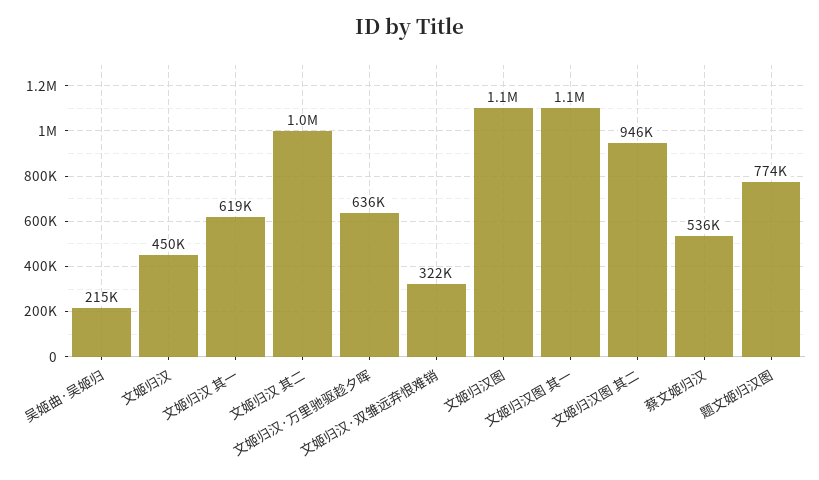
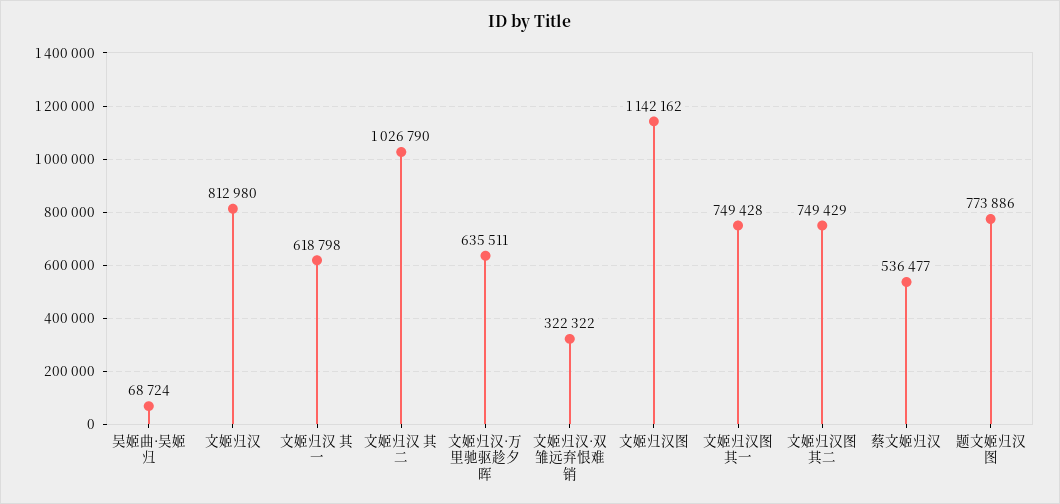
吴姬曲·吴姬归: 215000 -> 68724
文姬归汉: 450000 -> 812980
文姬归汉图 其一: 1100000 -> 749428
文姬归汉图 其二: 946000 -> 749429

